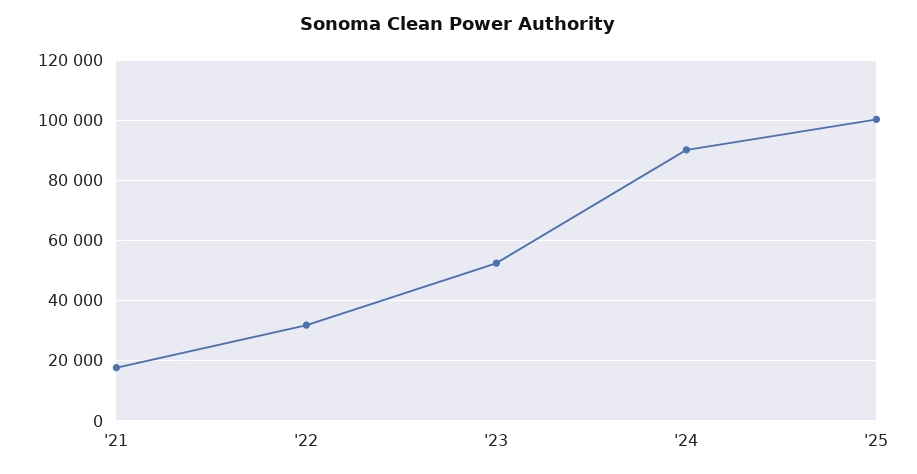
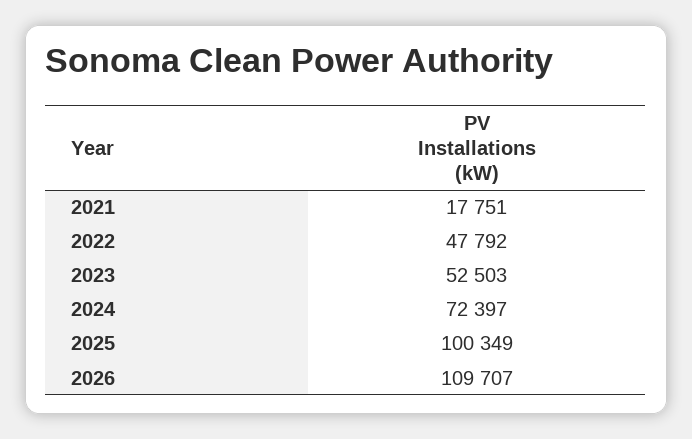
'22: 32000 -> 47792
'24: 90000 -> 72397
2026: none -> 109707

